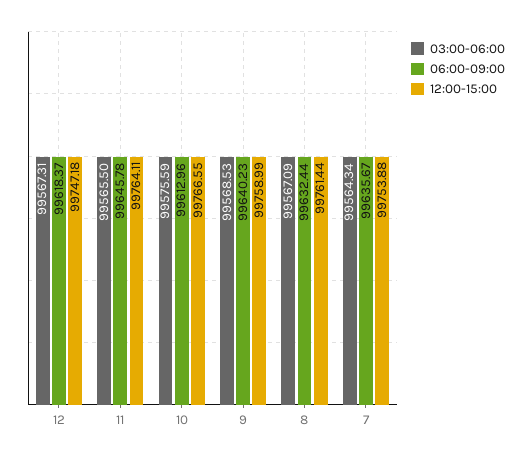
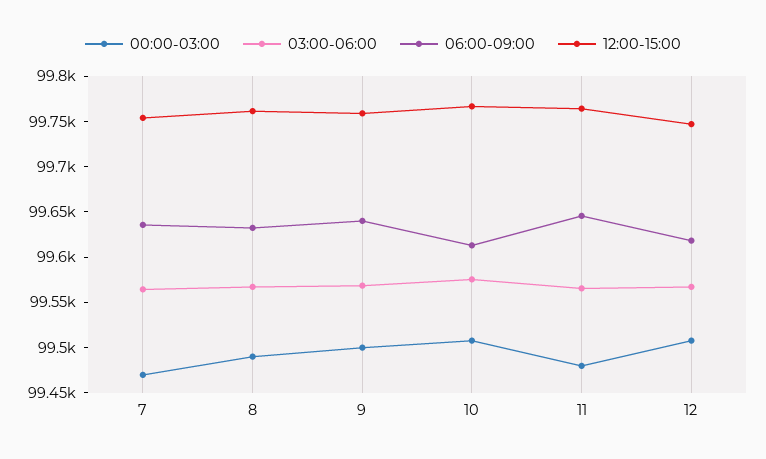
00:00-03:00, 7: none -> 99470
00:00-03:00, 8: none -> 99490
00:00-03:00, 9: none -> 99500
00:00-03:00, 10: none -> 99510
00:00-03:00, 11: none -> 99480
00:00-03:00, 12: none -> 99510

